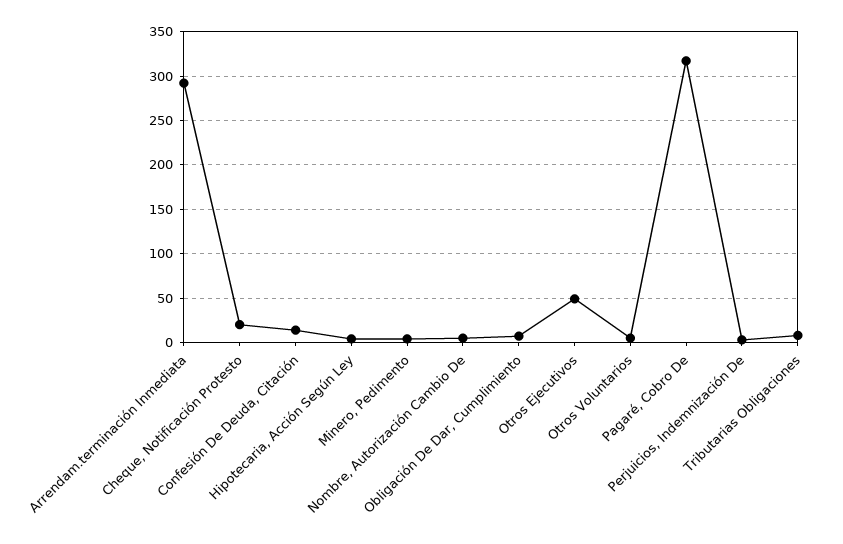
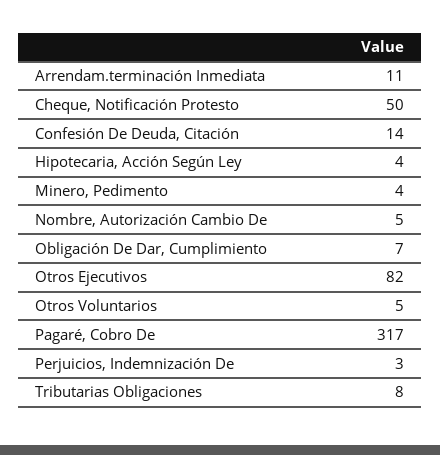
Arrendam.terminación Inmediata: 290 -> 11
Cheque, Notificación Protesto: 20 -> 50
Otros Ejecutivos: 50 -> 82

